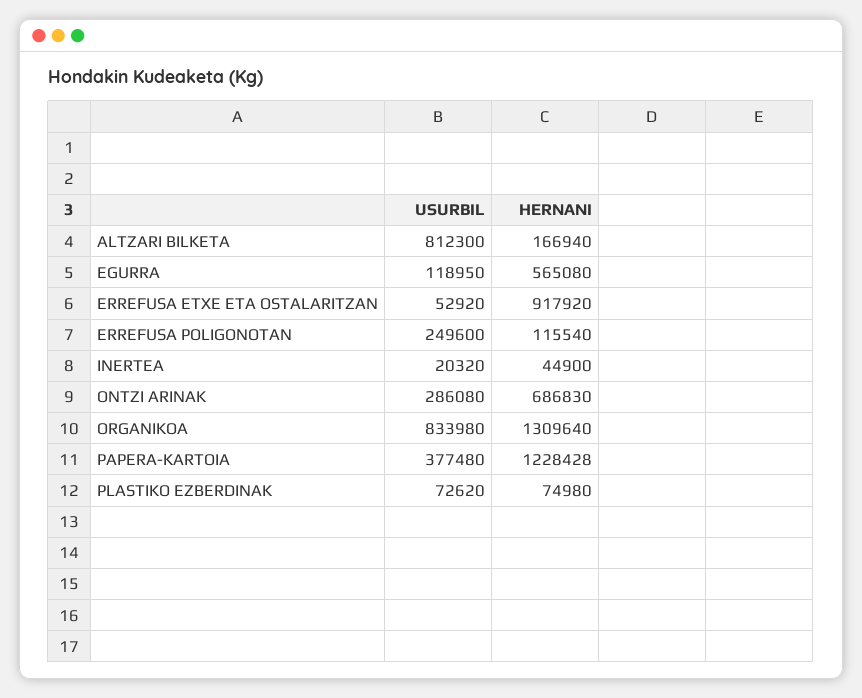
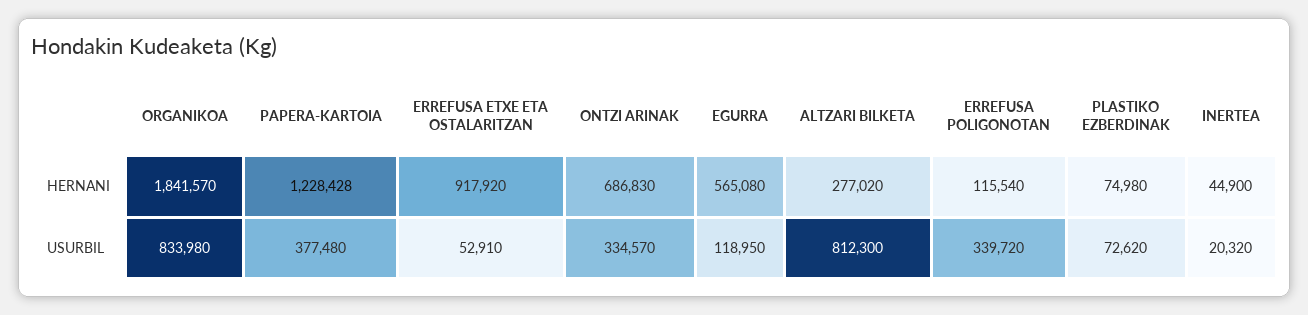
HERNANI, ALTZARI BILKETA: 166940 -> 277020
USURBIL, ERREFUSA ETXE ETA OSTALARITZAN: 52920 -> 52910
USURBIL, ERREFUSA POLIGONOTAN: 249600 -> 339720
USURBIL, ONTZI ARINAK: 286080 -> 334570
HERNANI, ORGANIKOA: 1309640 -> 1841570

